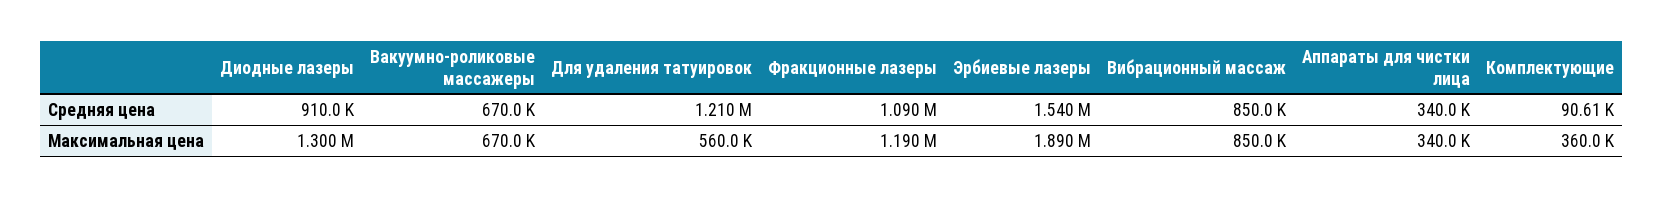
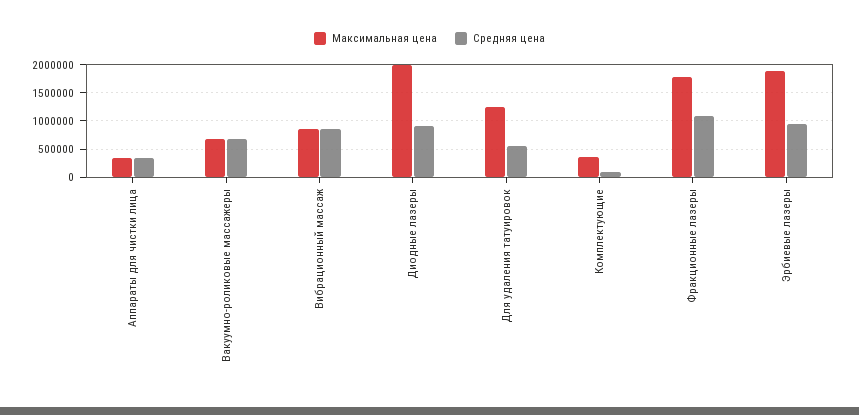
Средняя цена, Для удаления татуировок: 1210000 -> 500000
Средняя цена, Эрбиевые лазеры: 1540000 -> 1000000
Максимальная цена, Диодные лазеры: 1300000 -> 2000000
Максимальная цена, Для удаления татуировок: 560000 -> 1250000
Максимальная цена, Фракционные лазеры: 1190000 -> 1750000

